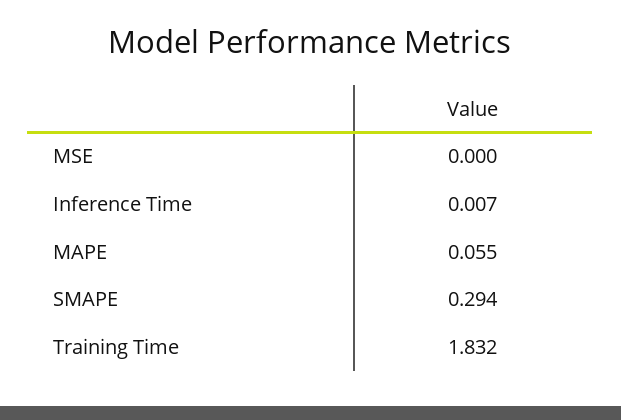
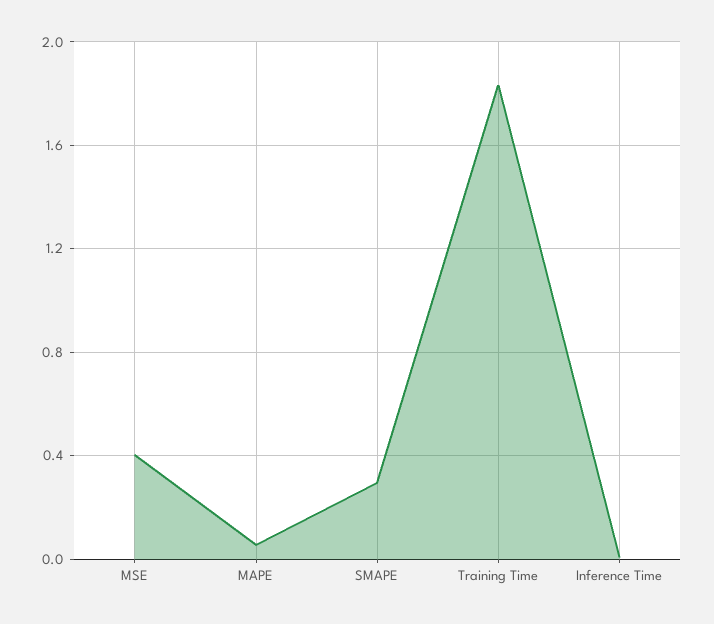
MSE: 0 -> 0.4

